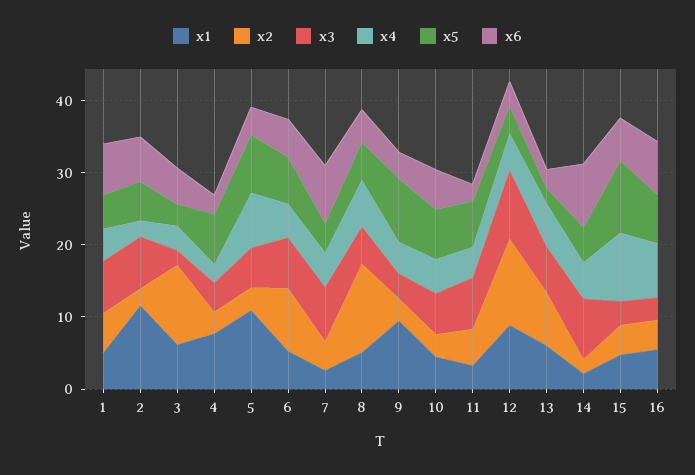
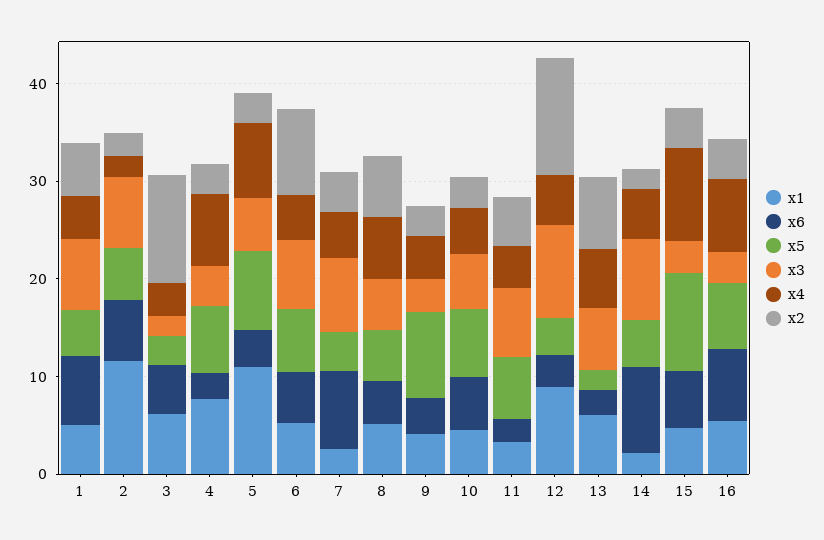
x4, 4: 2 -> 8
x2, 8: 12 -> 6
x1, 9: 10 -> 4

